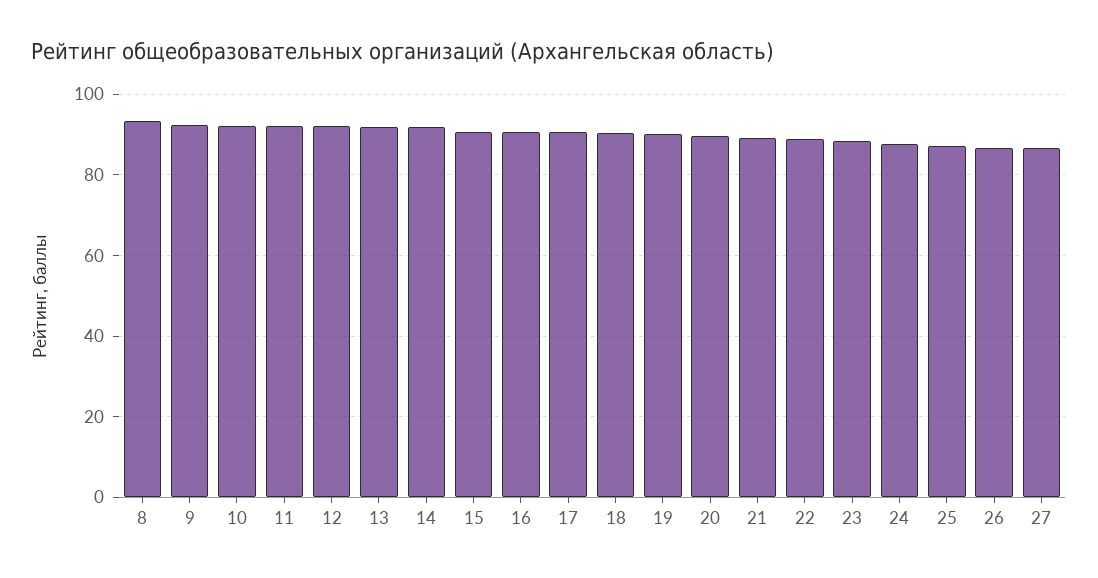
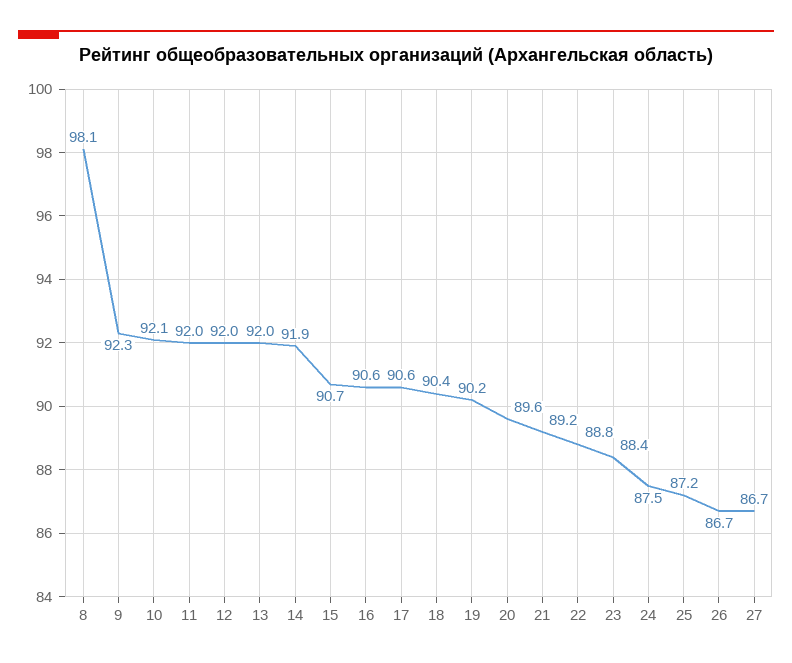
8: 94 -> 98.1

